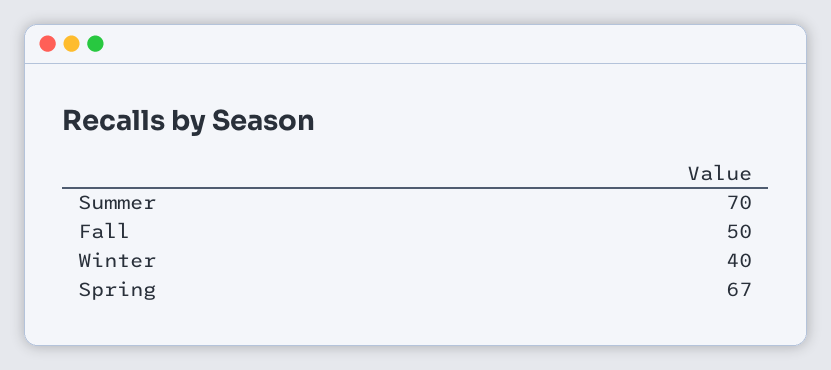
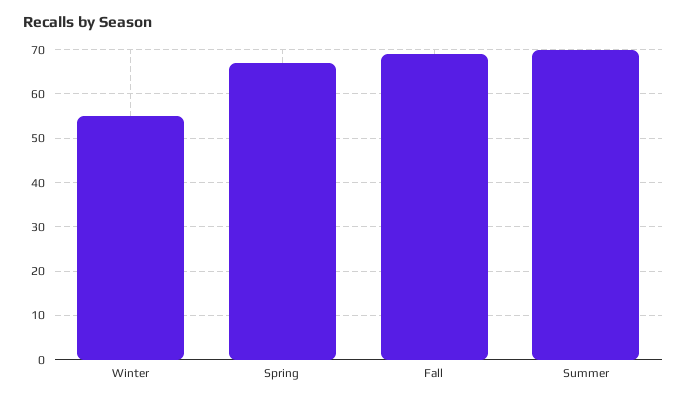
Fall: 50 -> 70
Winter: 40 -> 55

